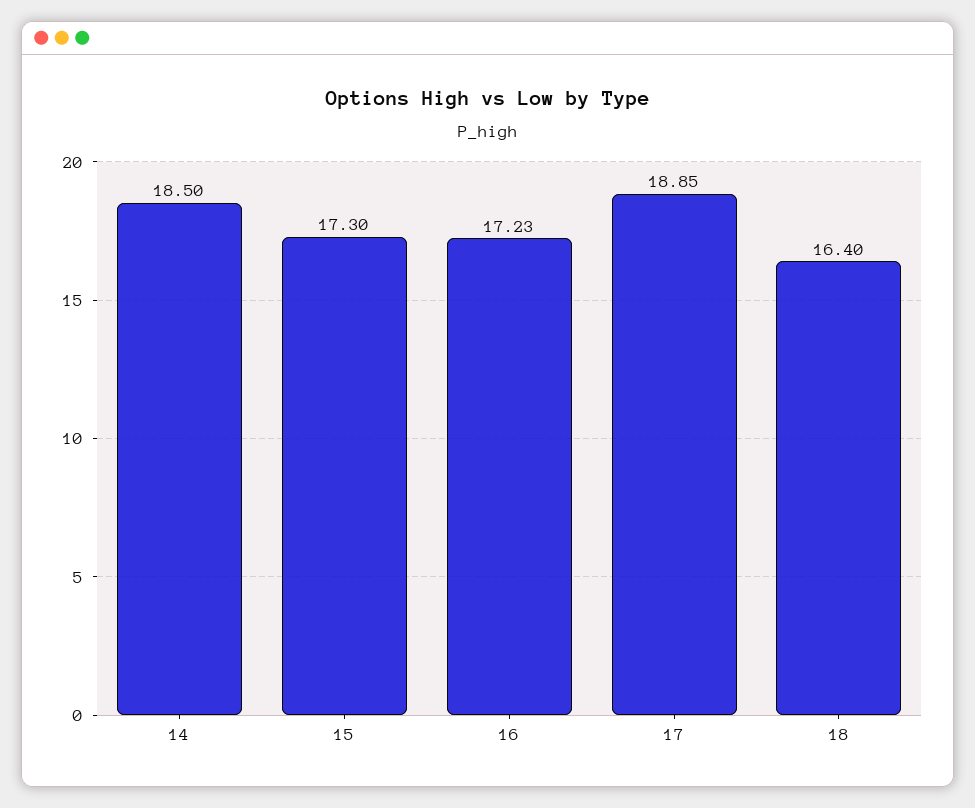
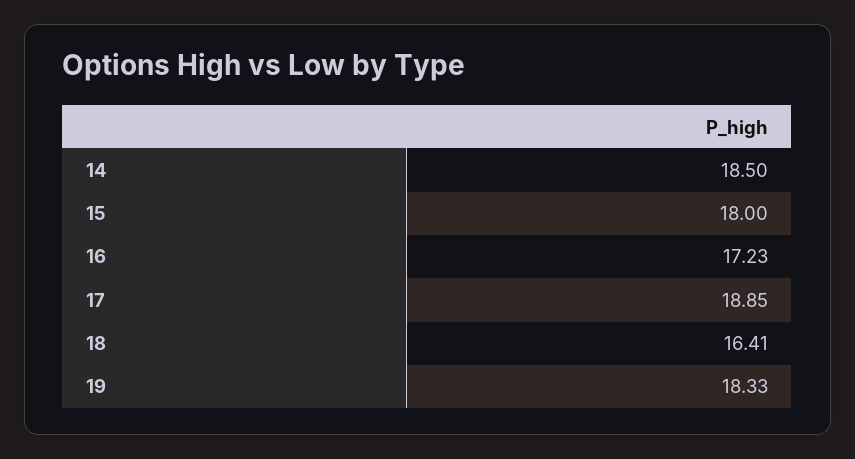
15: 17.3 -> 18
18: 16.4 -> 16.41
19: none -> 18.33

